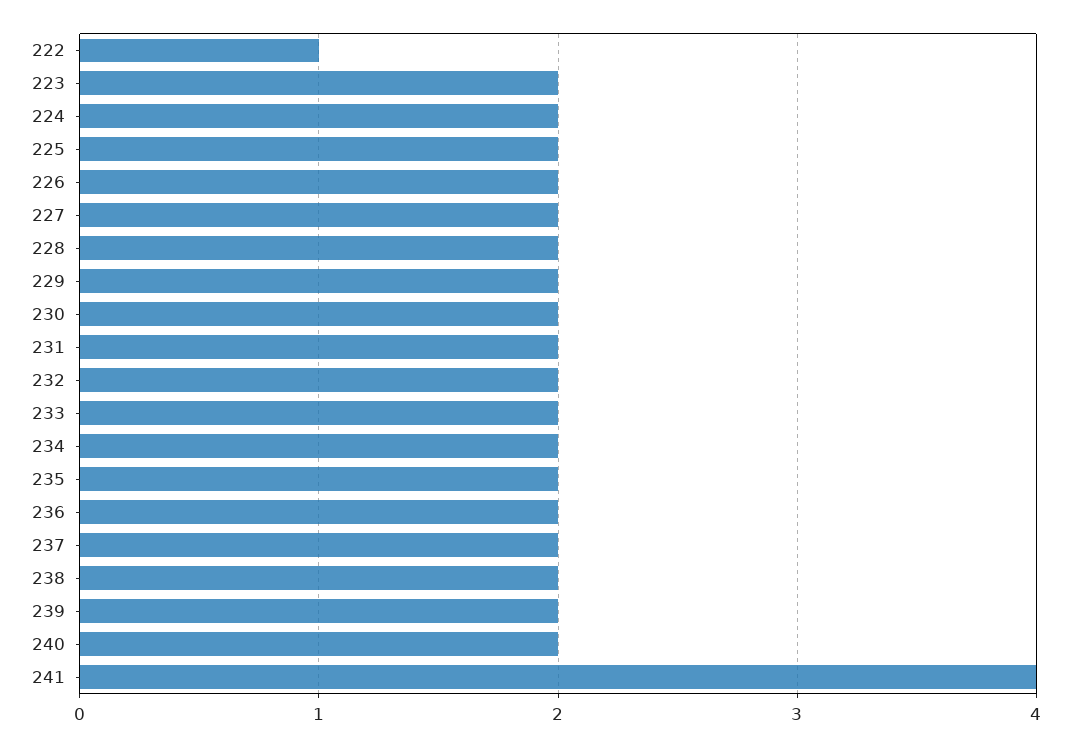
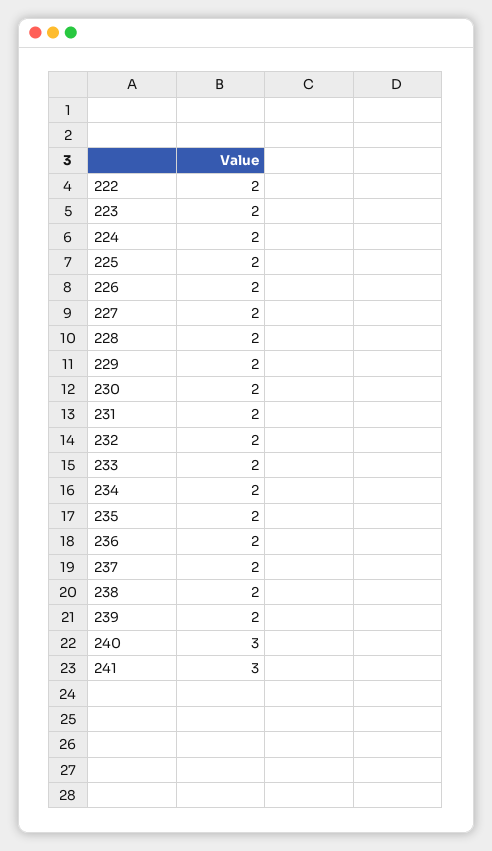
222: 1 -> 2
240: 2 -> 3
241: 4 -> 3

